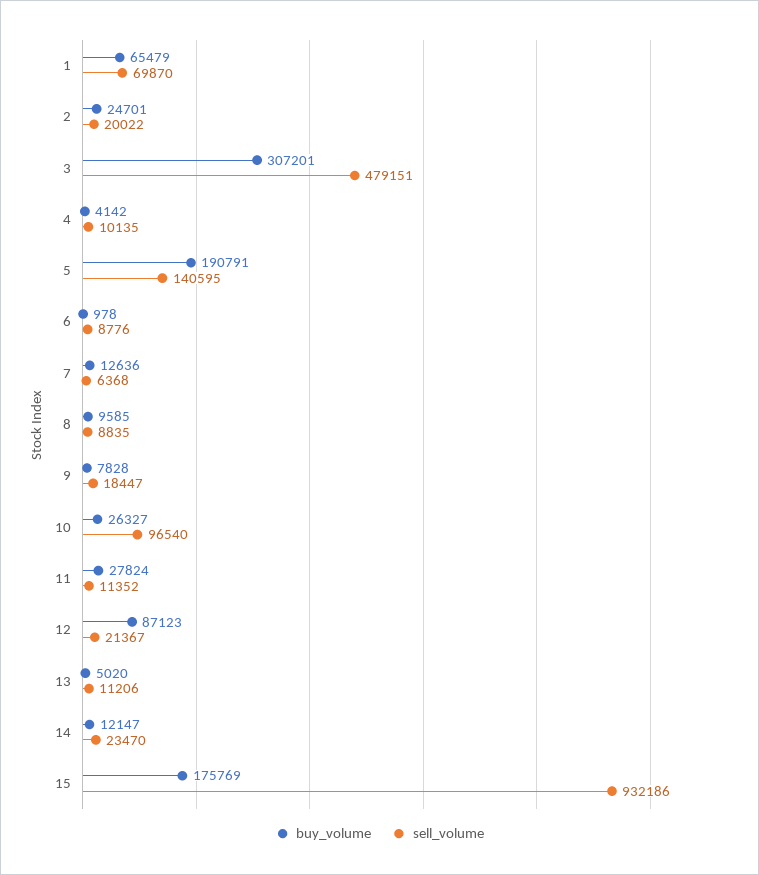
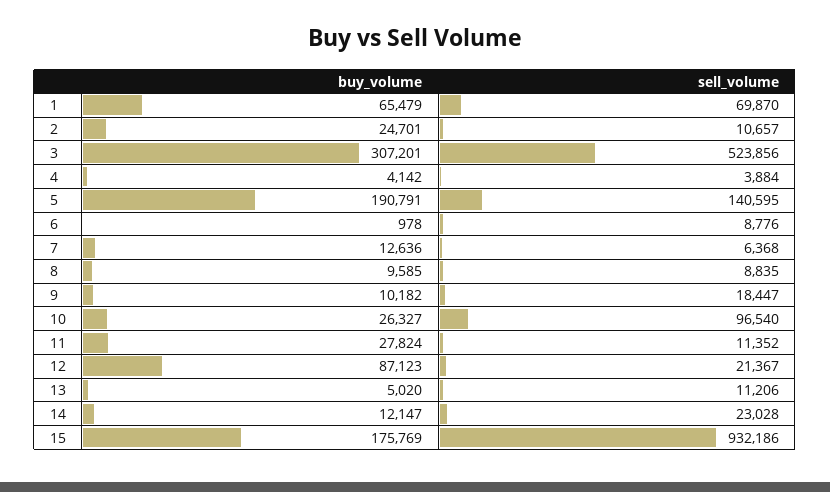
sell_volume, 2: 20022 -> 10657
sell_volume, 3: 479151 -> 523856
sell_volume, 4: 10135 -> 3884
buy_volume, 9: 7828 -> 10182
sell_volume, 14: 23470 -> 23028

